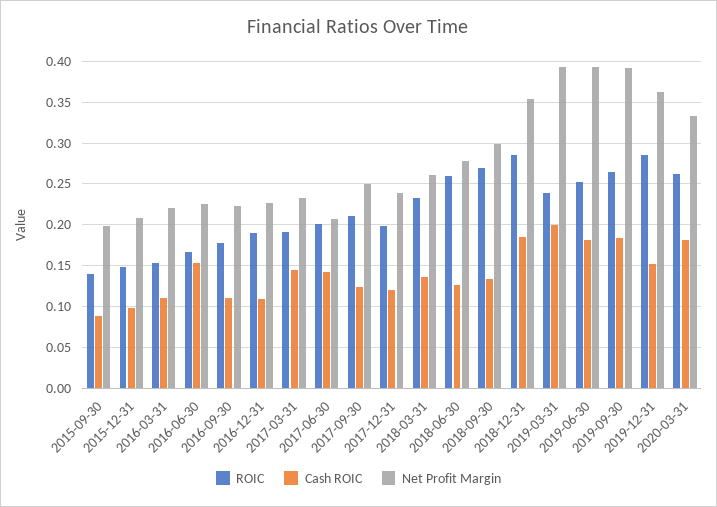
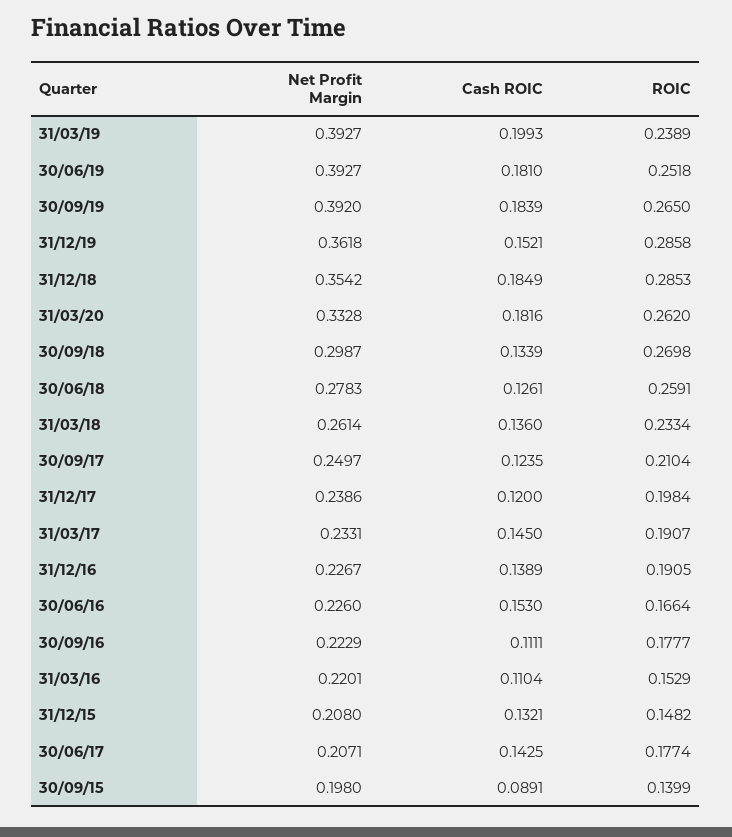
Cash ROIC, 2015-12-31: 0.1 -> 0.1321
Cash ROIC, 2016-12-31: 0.11 -> 0.1389
ROIC, 2017-06-30: 0.2 -> 0.1774

